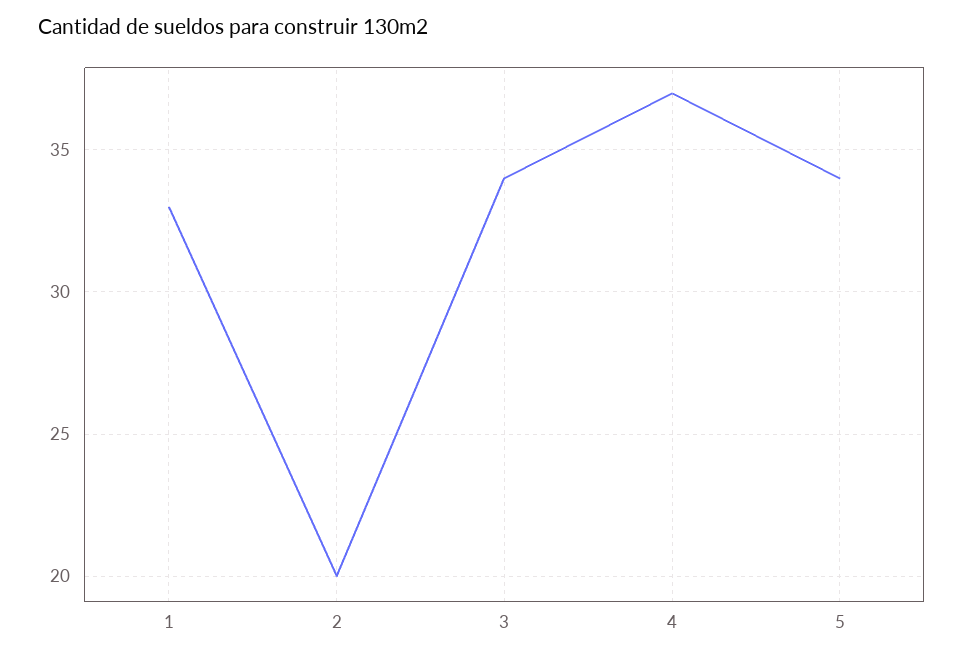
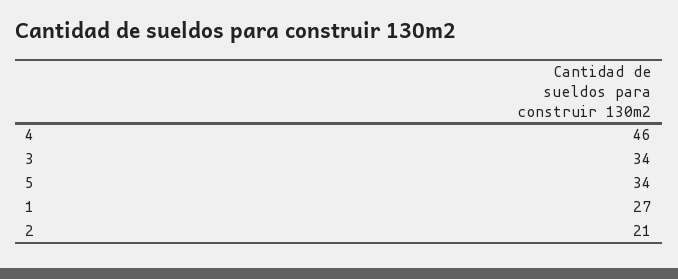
1: 33 -> 27
2: 20 -> 21
4: 37 -> 46

